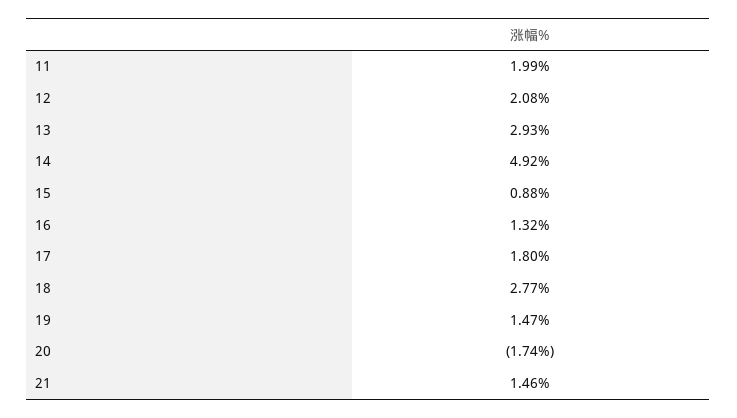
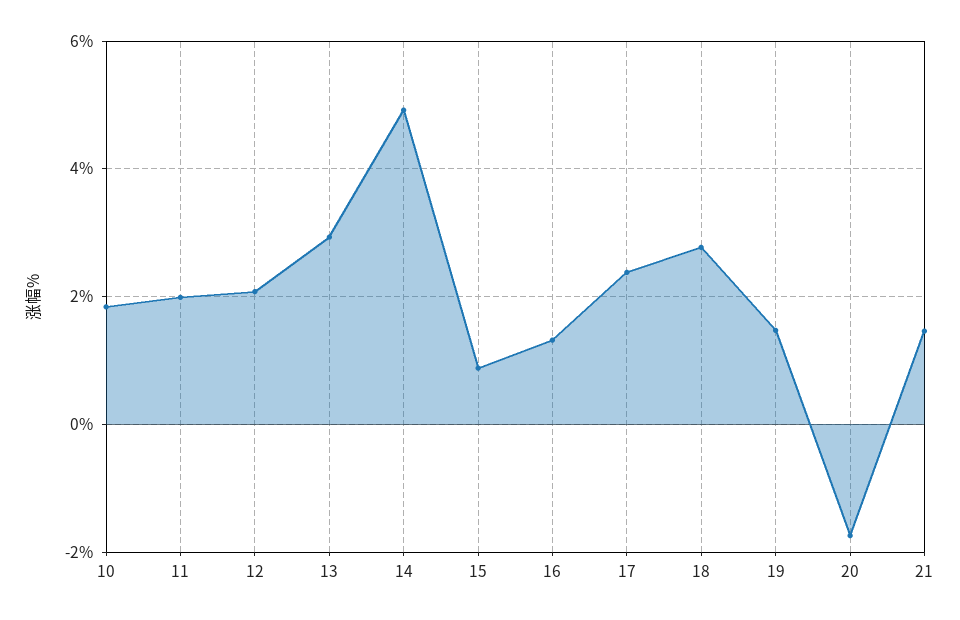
17: 1.8 -> 2.4
10: none -> 1.8

